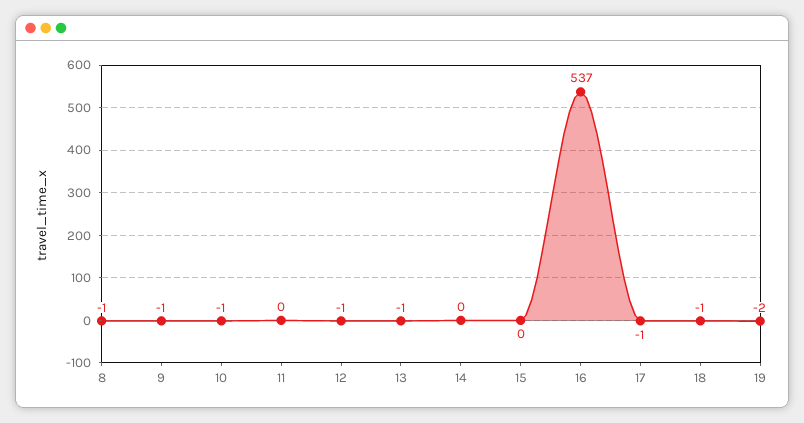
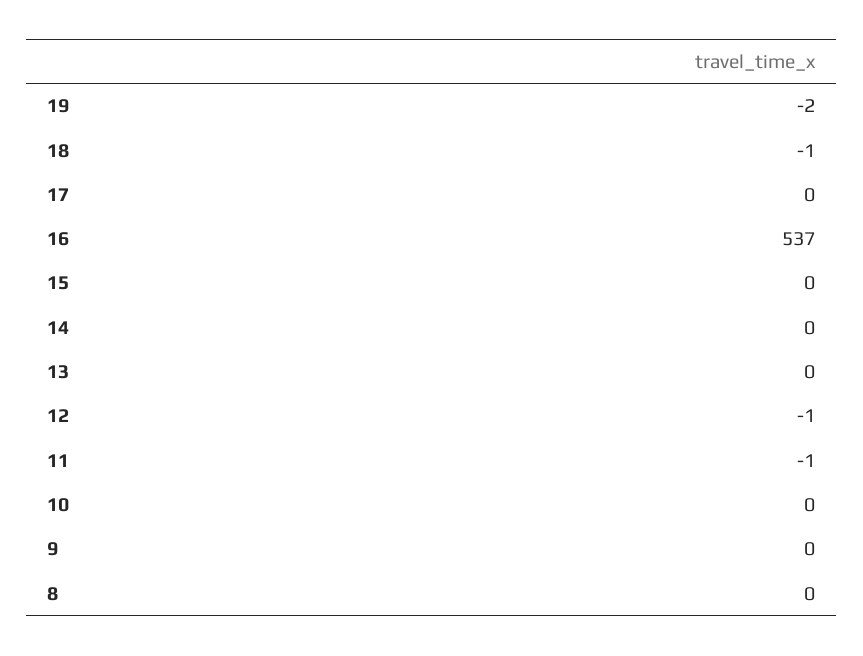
8: -1 -> 0
9: -1 -> 0
10: -1 -> 0
11: 0 -> -1
13: -1 -> 0
17: -1 -> 0

